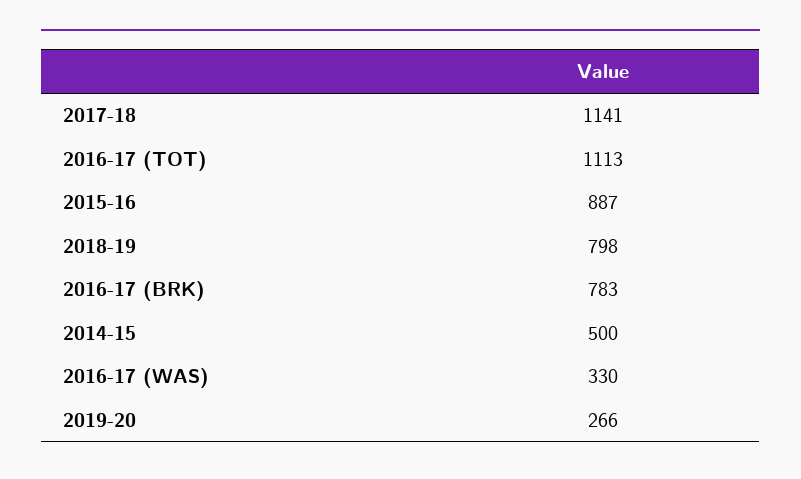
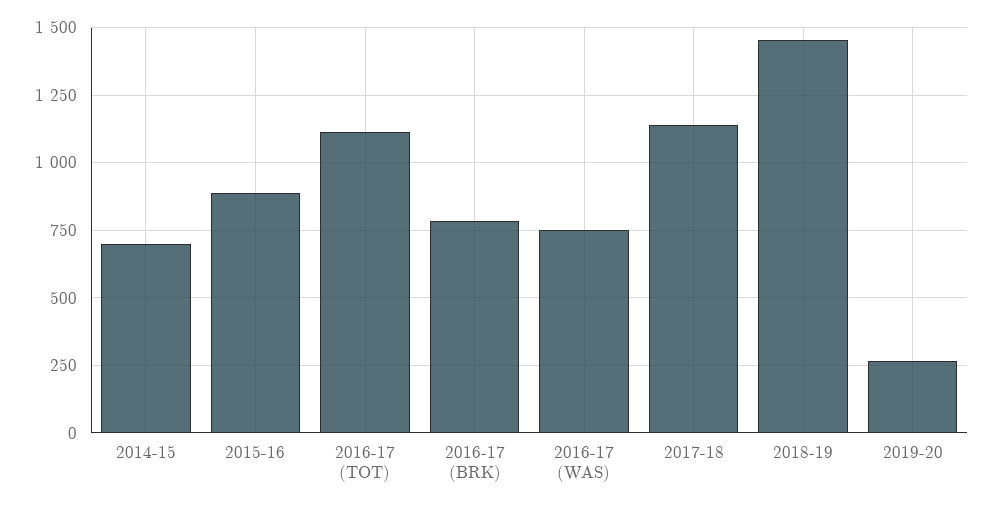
2018-19: 798 -> 1450
2014-15: 500 -> 700
2016-17 (WAS): 330 -> 750

